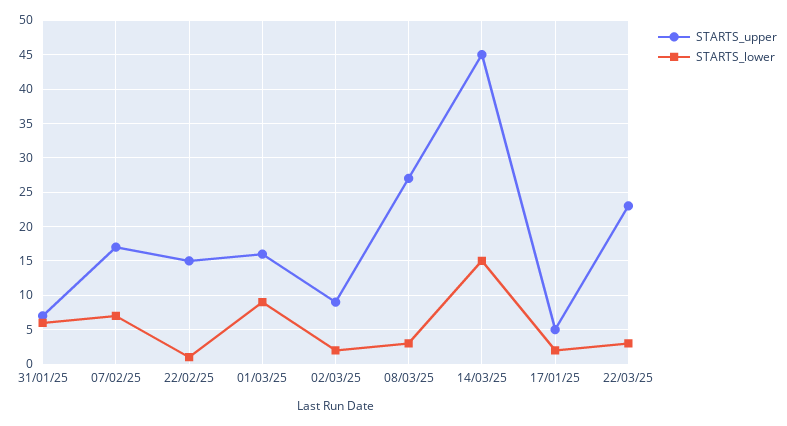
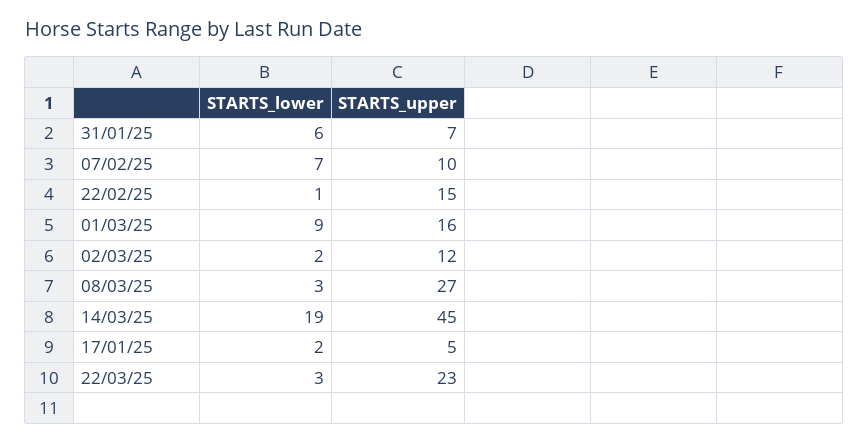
STARTS_upper, 07/02/25: 17 -> 10
STARTS_upper, 02/03/25: 9 -> 12
STARTS_lower, 14/03/25: 15 -> 19

